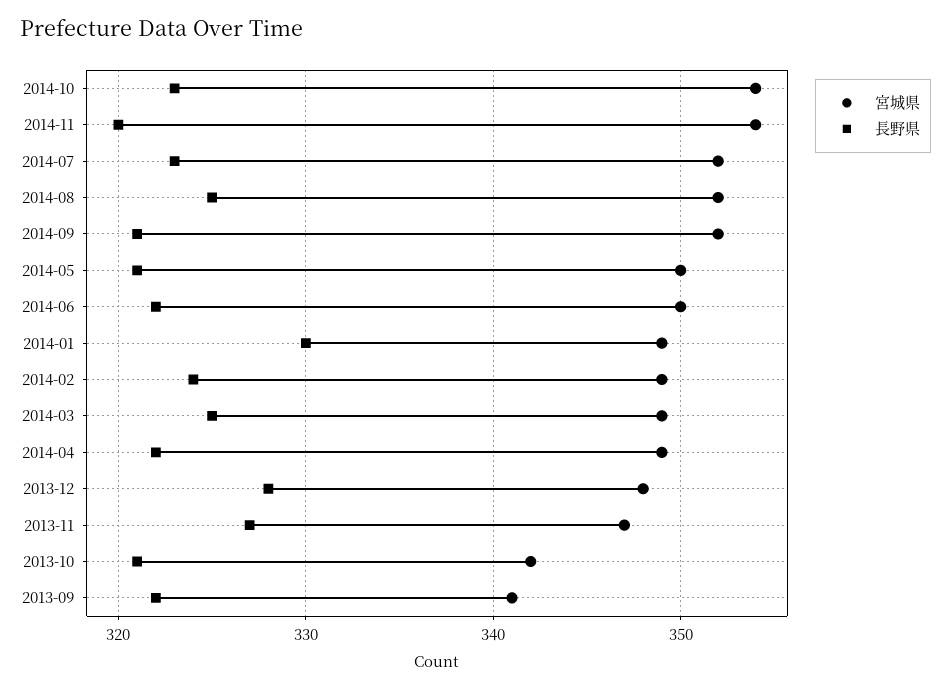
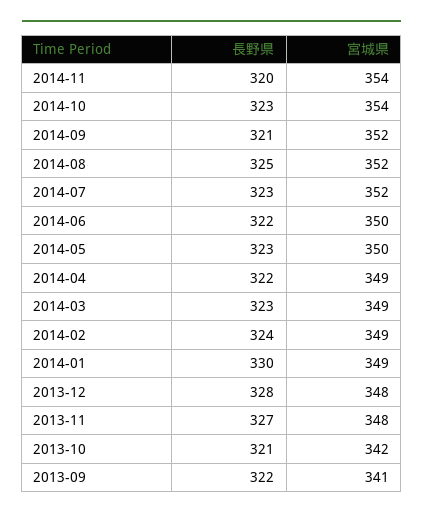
長野県, 2014-05: 321 -> 323
長野県, 2014-03: 325 -> 323
宮城県, 2013-11: 347 -> 348

